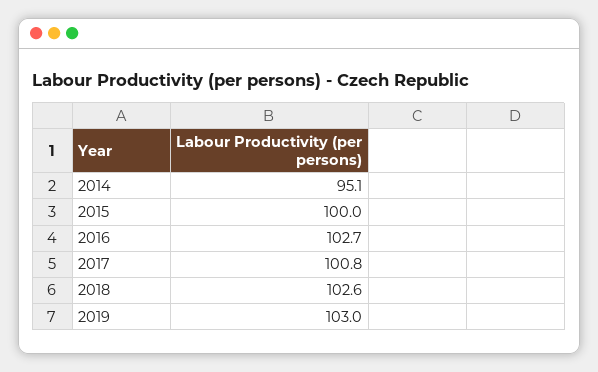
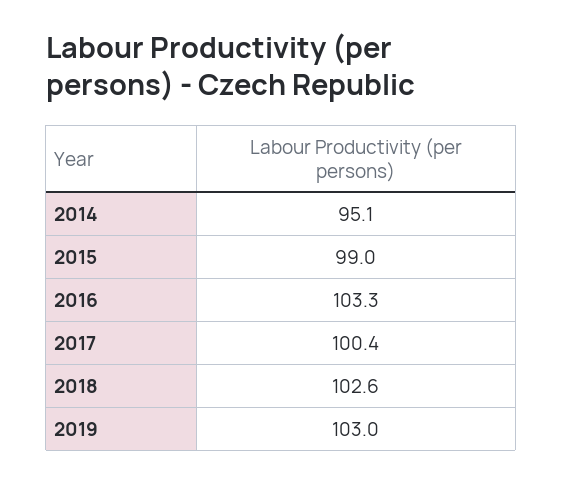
2015: 100 -> 99
2016: 102.7 -> 103.3
2017: 100.8 -> 100.4

